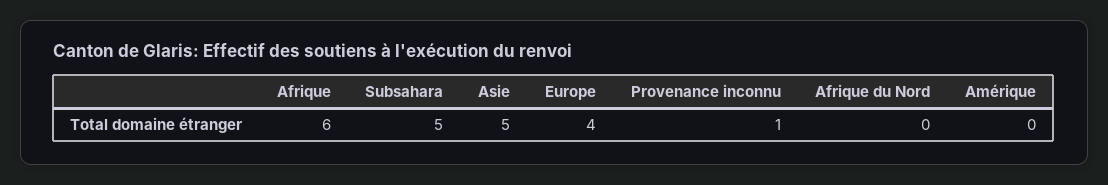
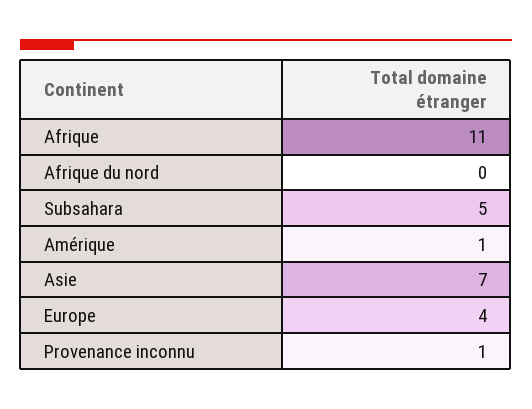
Afrique: 6 -> 11
Asie: 5 -> 7
Amérique: 0 -> 1

